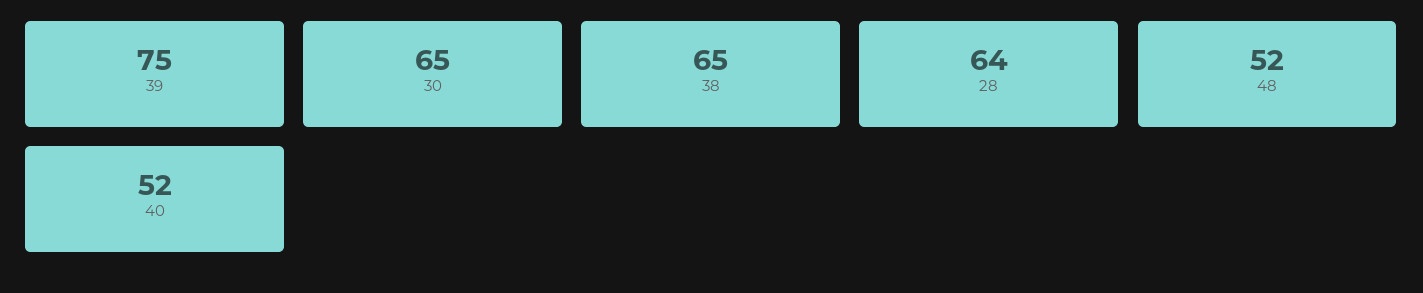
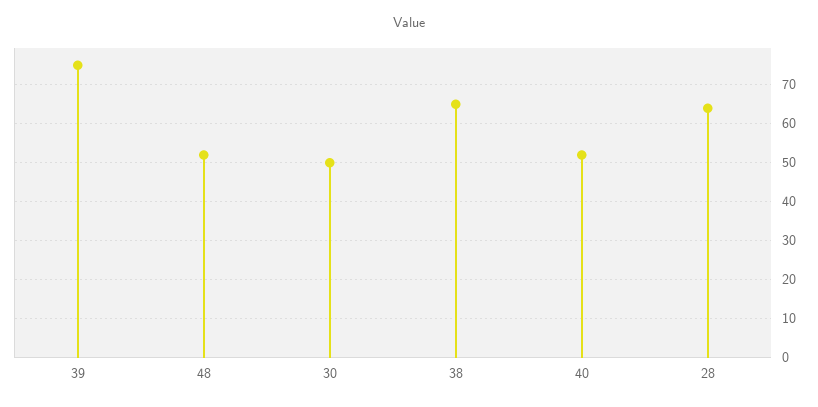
30: 65 -> 50

